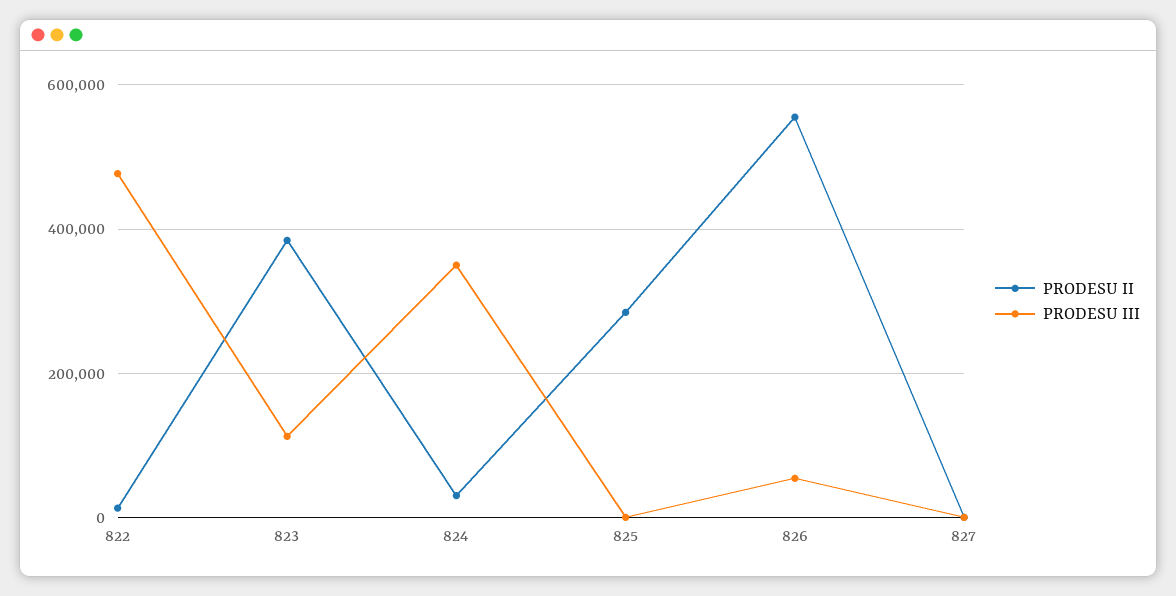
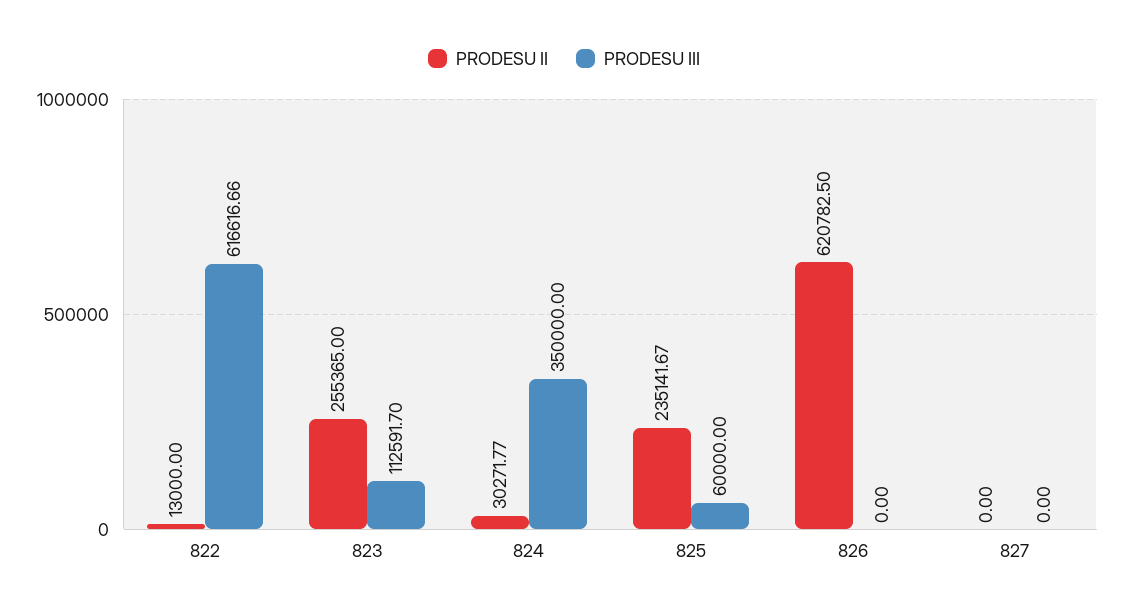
PRODESU III, 822: 480000 -> 616616.66
PRODESU II, 823: 380000 -> 255365
PRODESU II, 825: 280000 -> 235141.67
PRODESU III, 825: 0 -> 60000
PRODESU II, 826: 560000 -> 620782.5
PRODESU III, 826: 60000 -> 0

